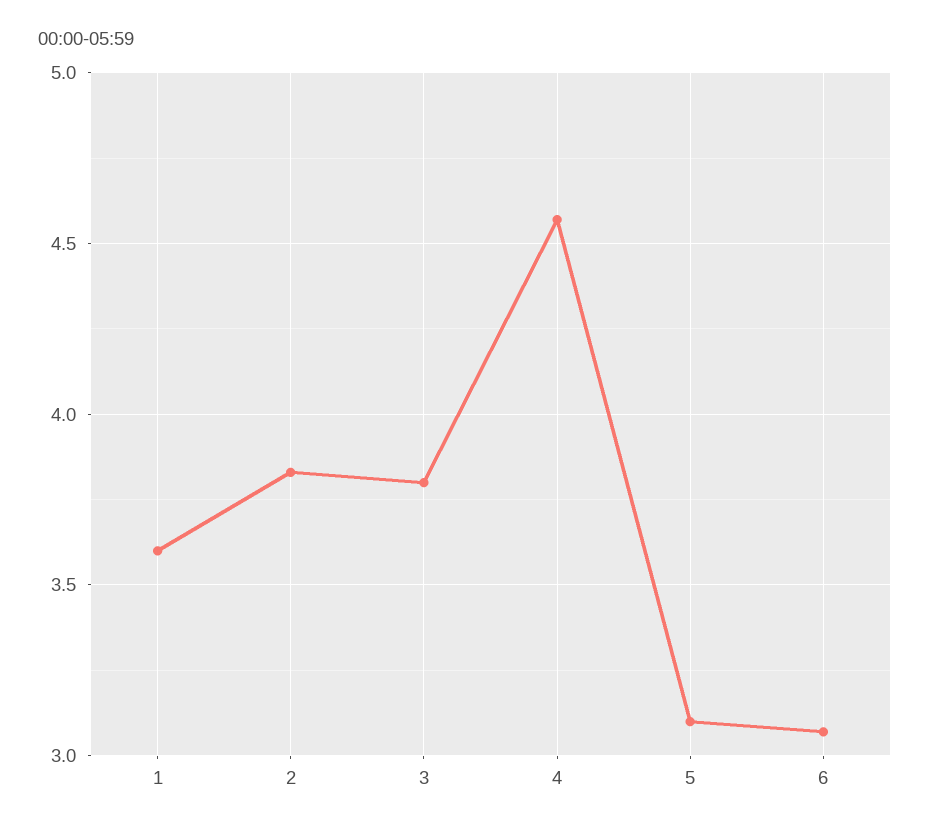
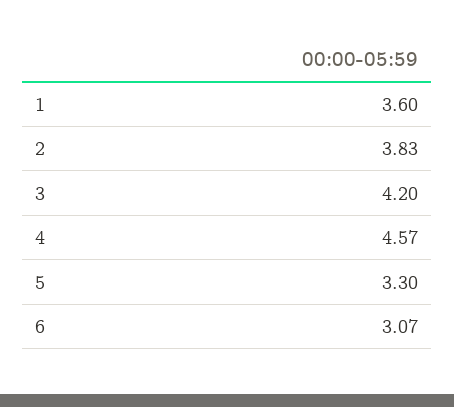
3: 3.8 -> 4.2
5: 3.1 -> 3.3

